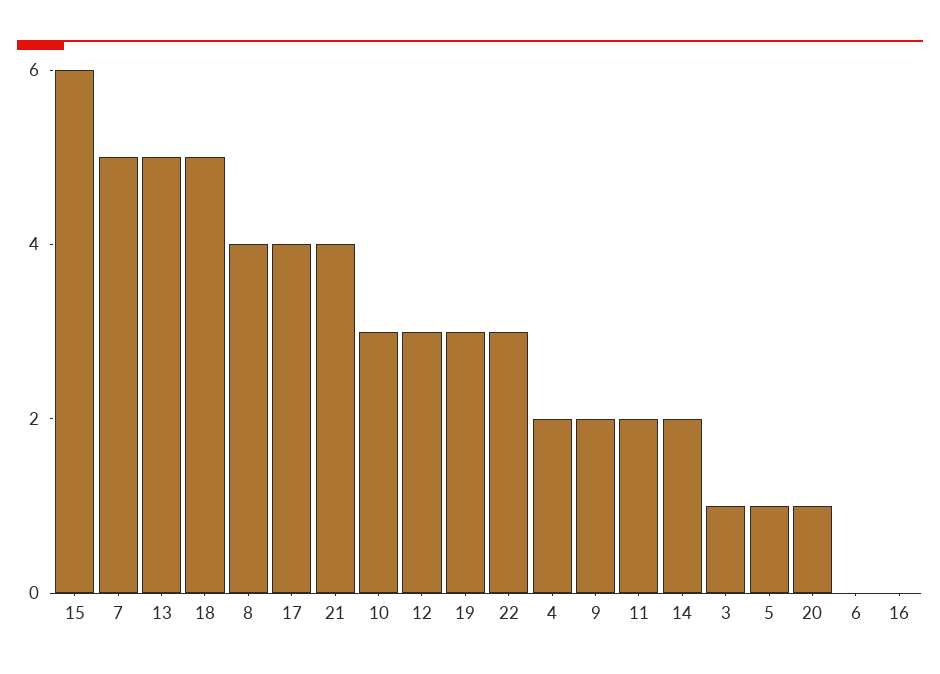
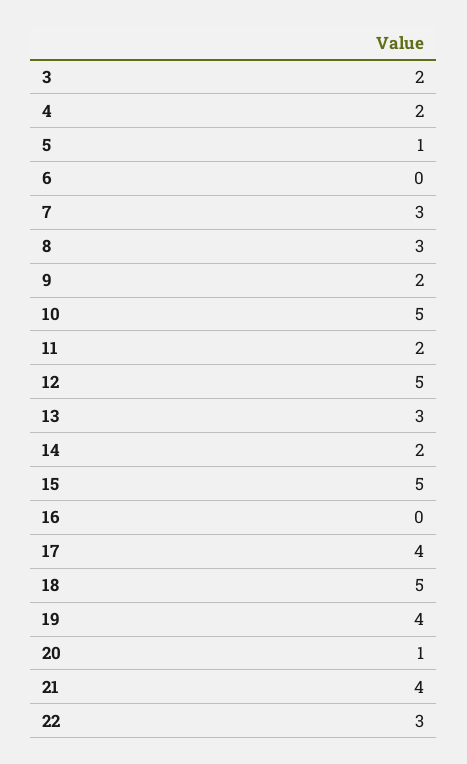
15: 6 -> 5
7: 5 -> 3
13: 5 -> 3
8: 4 -> 3
10: 3 -> 5
12: 3 -> 5
19: 3 -> 4
3: 1 -> 2

